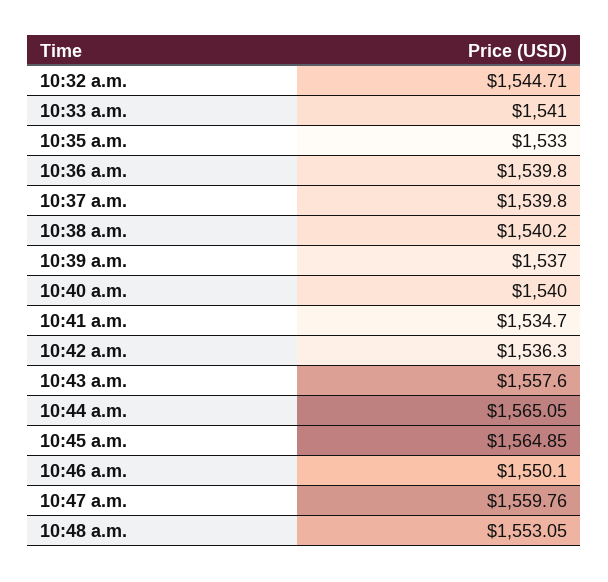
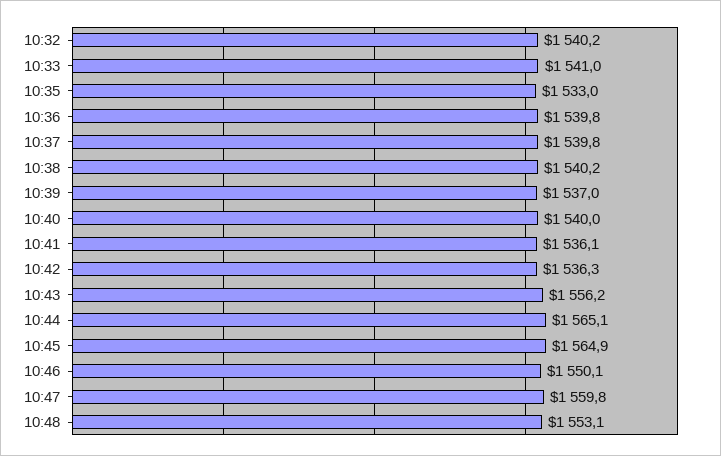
10:32 a.m.: 1544.71 -> 1540.2
10:41 a.m.: 1534.7 -> 1536.1
10:43 a.m.: 1557.6 -> 1556.2

